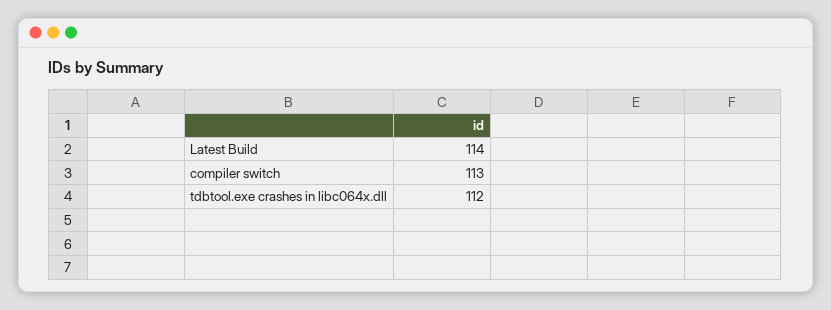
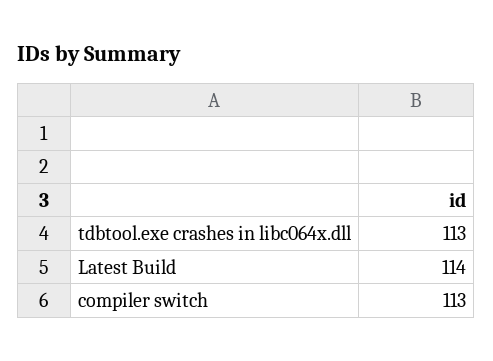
tdbtool.exe crashes in libc064x.dll: 112 -> 113

